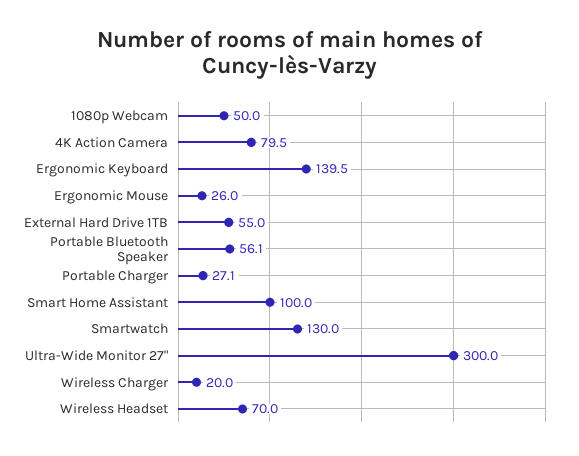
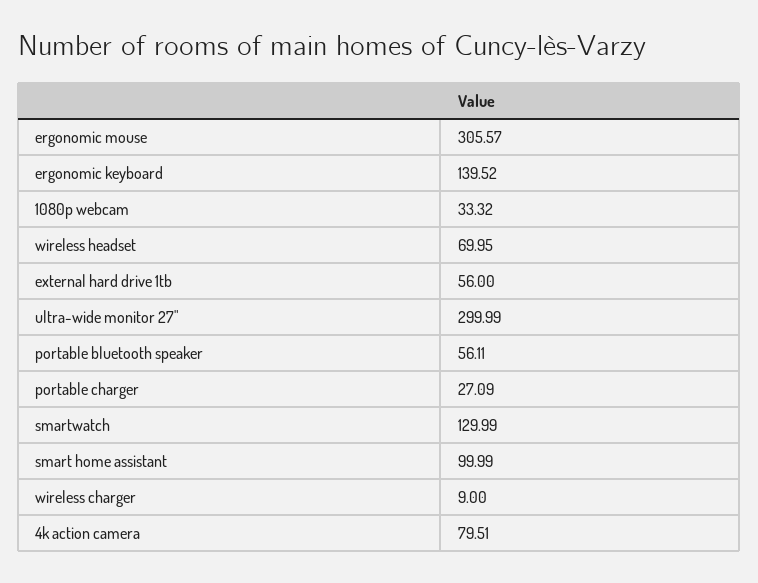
1080p Webcam: 50 -> 33.32
Ergonomic Mouse: 26 -> 305.57
External Hard Drive 1TB: 55 -> 56
Wireless Charger: 20 -> 9

